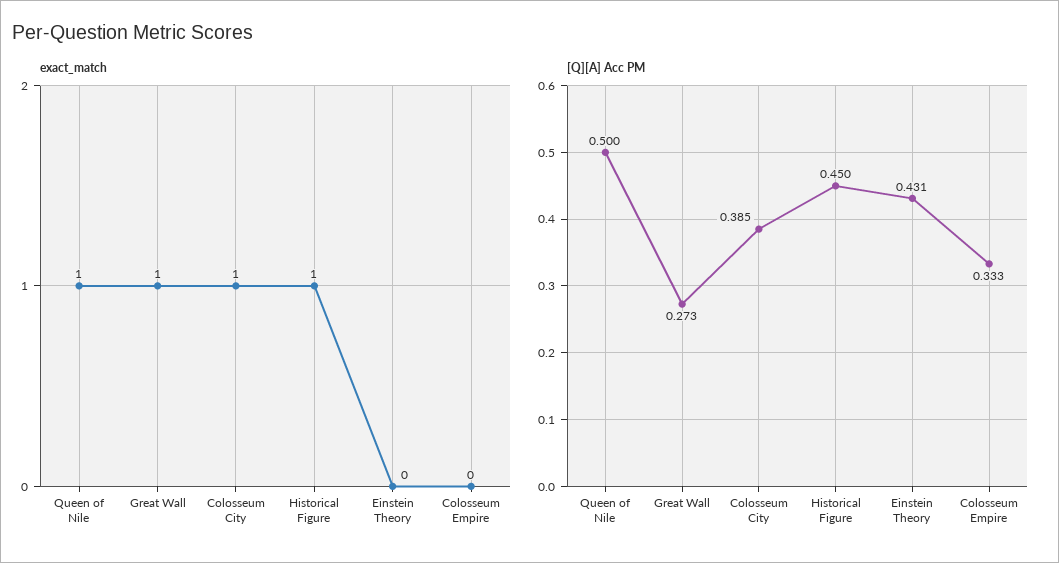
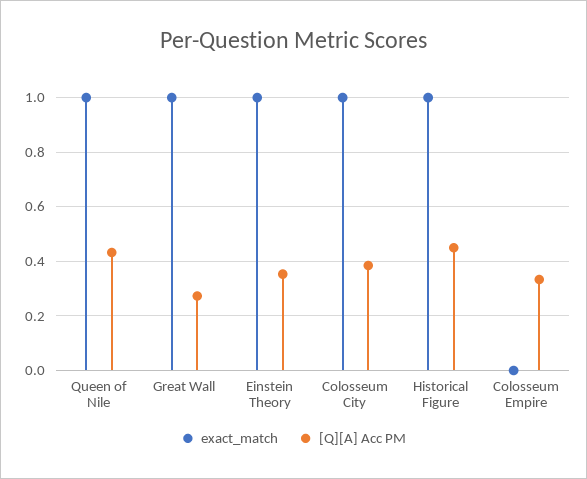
exact_match, Einstein Theory: 0 -> 1
[Q][A] Acc PM, Queen of Nile: 0.5 -> 0.425
[Q][A] Acc PM, Einstein Theory: 0.431 -> 0.35

